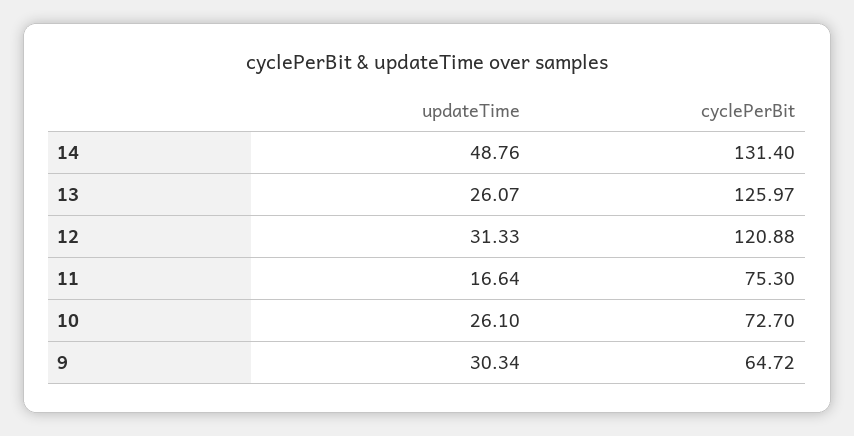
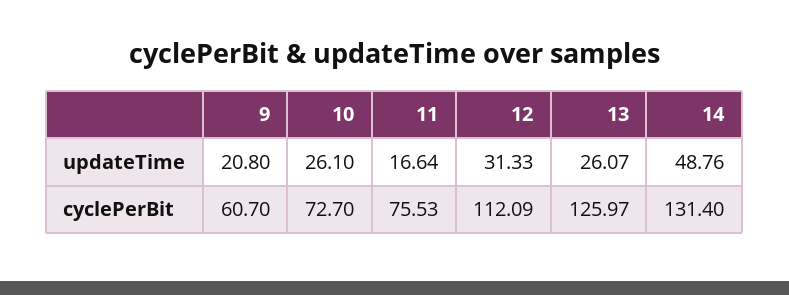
cyclePerBit, 12: 120.88 -> 112.09
cyclePerBit, 11: 75.3 -> 75.53
updateTime, 9: 30.34 -> 20.8
cyclePerBit, 9: 64.72 -> 60.7

